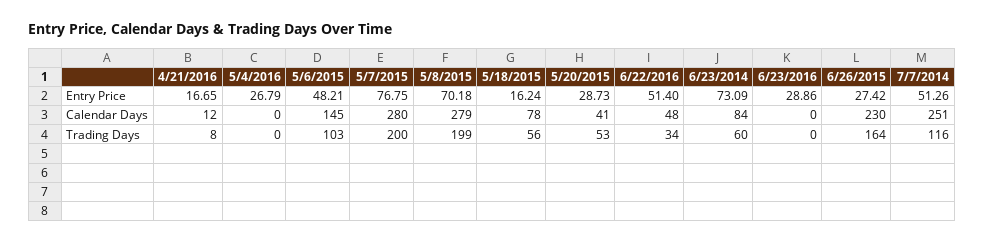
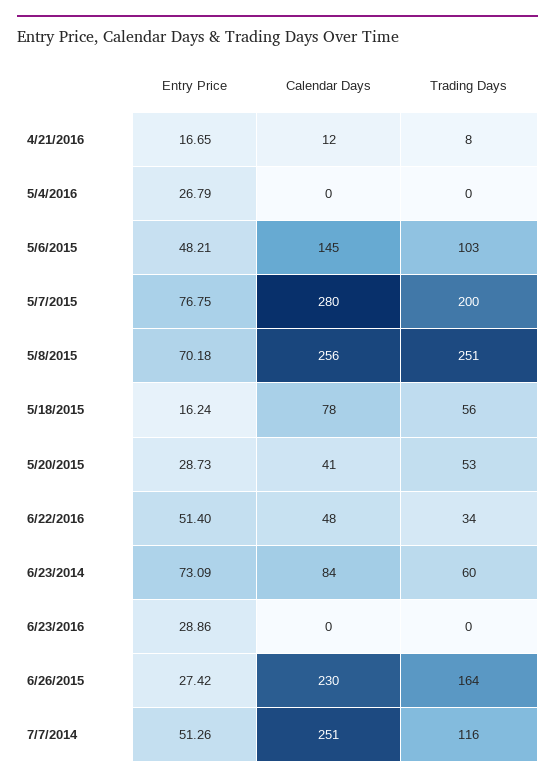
5/8/2015, Calendar Days: 279 -> 256
5/8/2015, Trading Days: 199 -> 251

